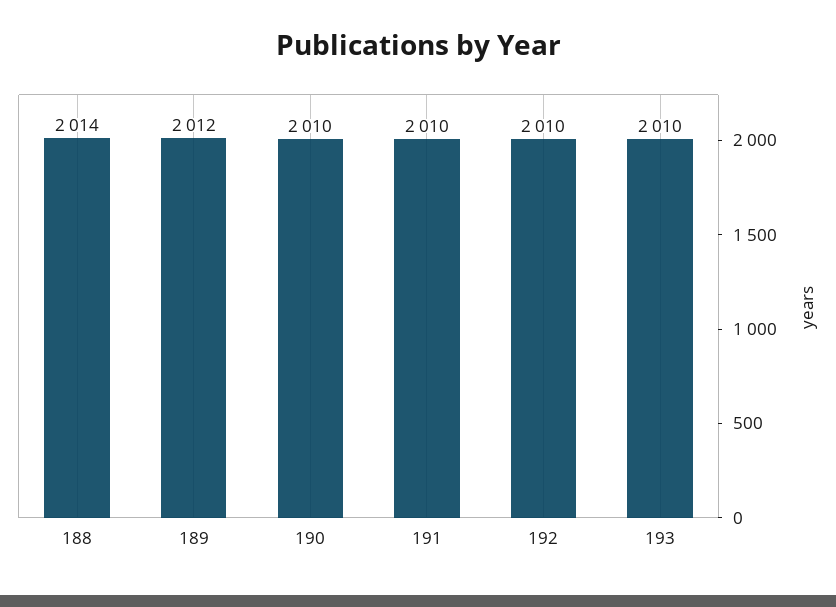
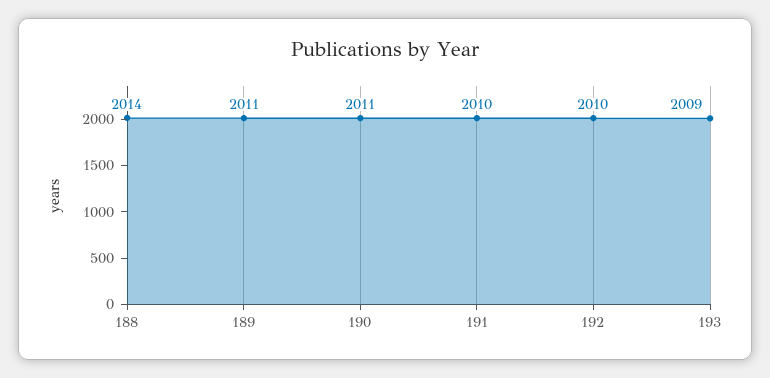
189: 2012 -> 2011
190: 2010 -> 2011
193: 2010 -> 2009

